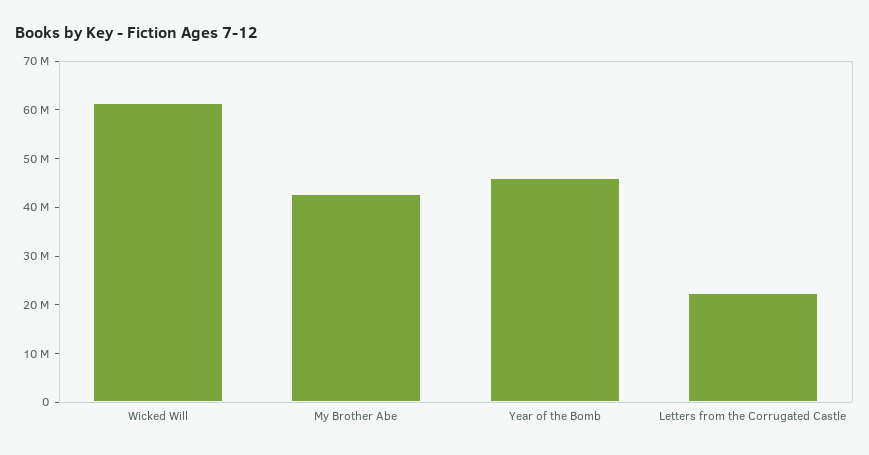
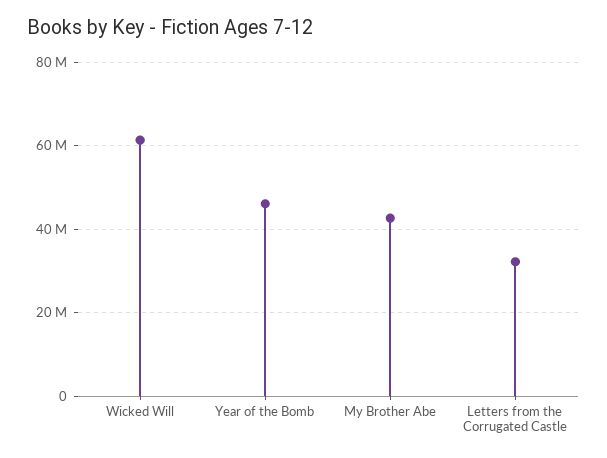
Letters from the Corrugated Castle: 22000000 -> 32000000

